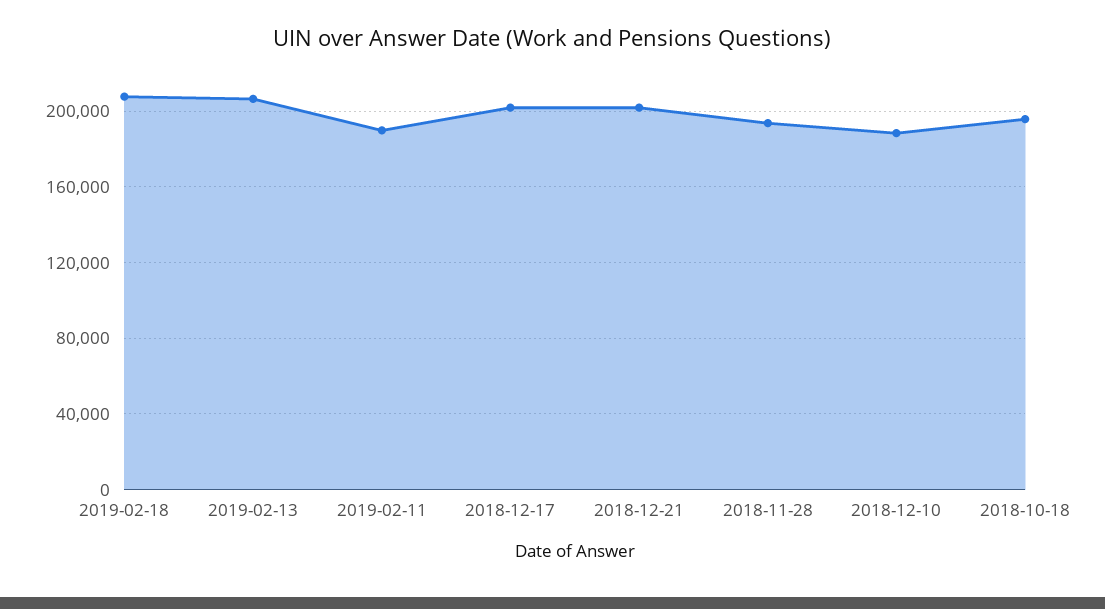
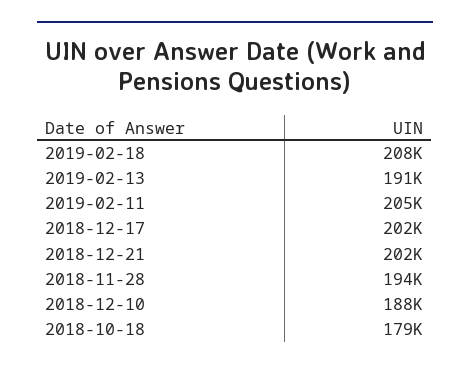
2019-02-13: 205000 -> 191000
2019-02-11: 190000 -> 205000
2018-10-18: 195000 -> 179000

